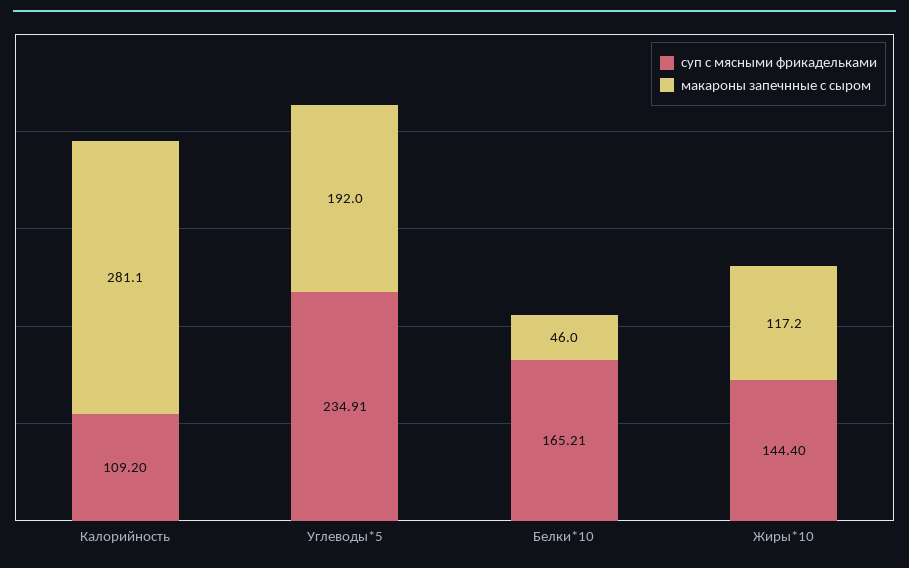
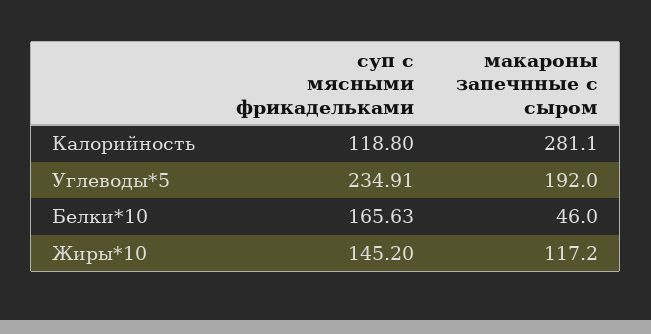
суп с мясными фрикадельками, Калорийность: 109.2 -> 118.8
суп с мясными фрикадельками, Белки*10: 165.21 -> 165.63
суп с мясными фрикадельками, Жиры*10: 144.4 -> 145.2

